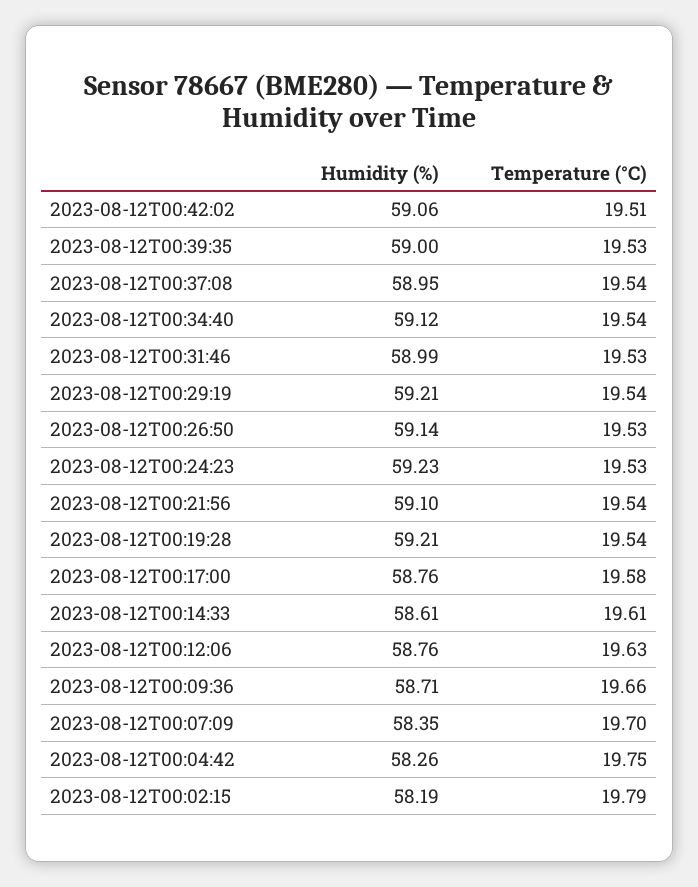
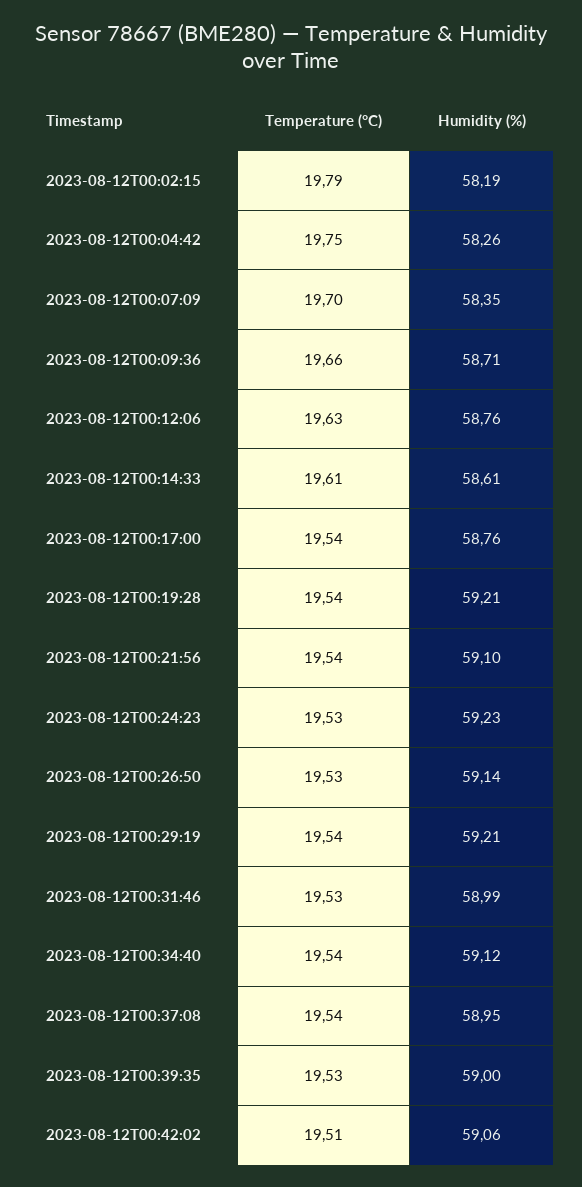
Temperature (°C), 2023-08-12T00:17:00: 19.58 -> 19.54

